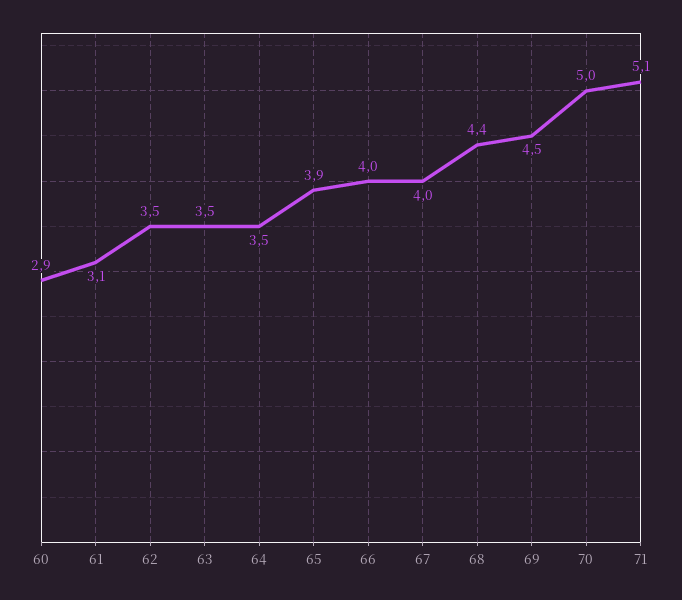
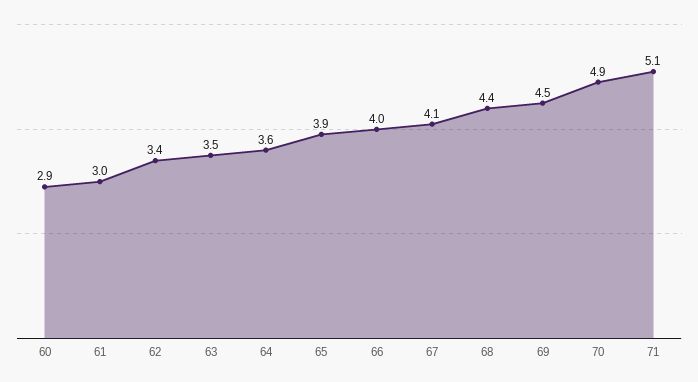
61: 3.1 -> 3
62: 3.5 -> 3.4
64: 3.5 -> 3.6
67: 4 -> 4.1
70: 5 -> 4.9

